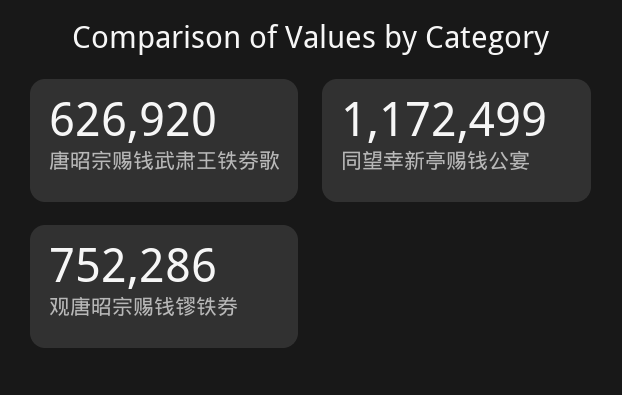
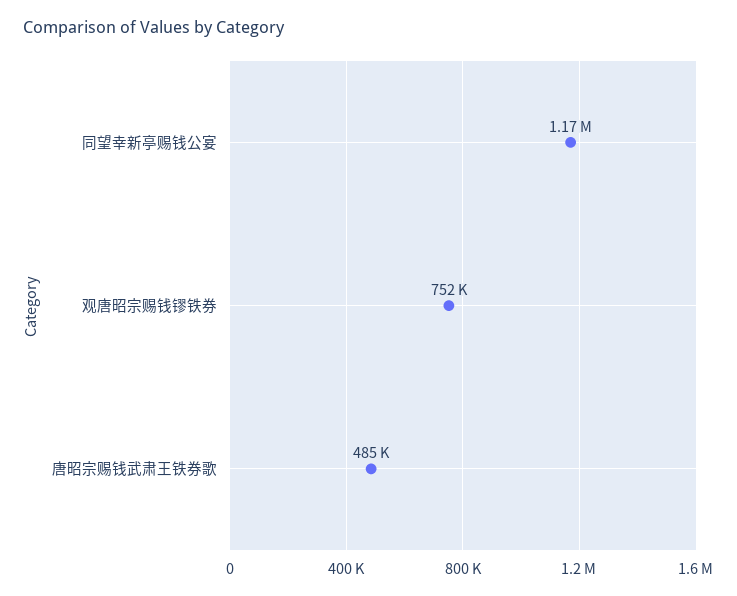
唐昭宗赐钱武肃王铁券歌: 626920 -> 485000

